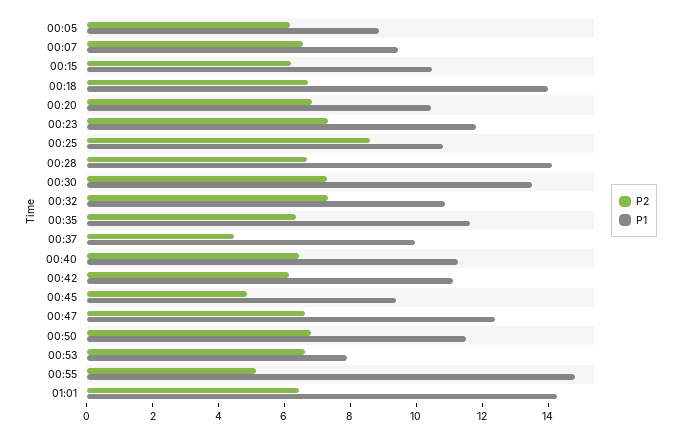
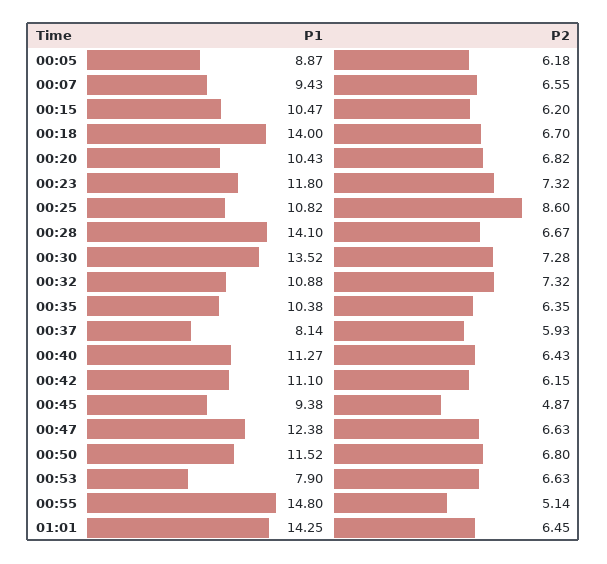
P1, 00:35: 11.5 -> 10.38
P2, 00:37: 4.5 -> 5.93
P1, 00:37: 10 -> 8.14

